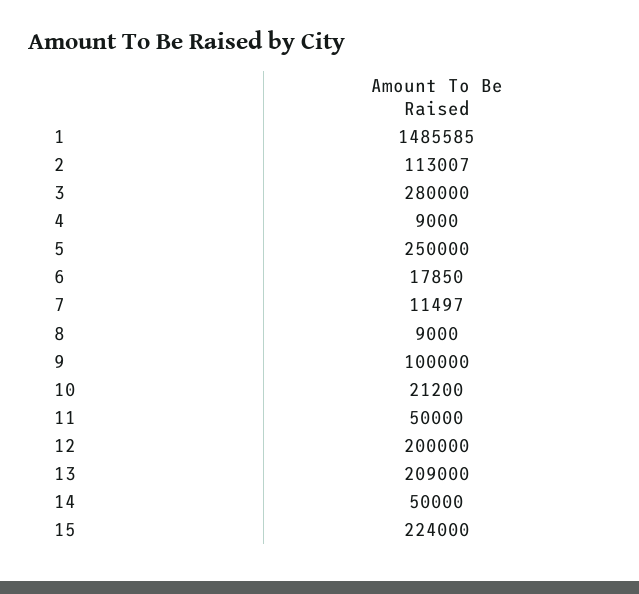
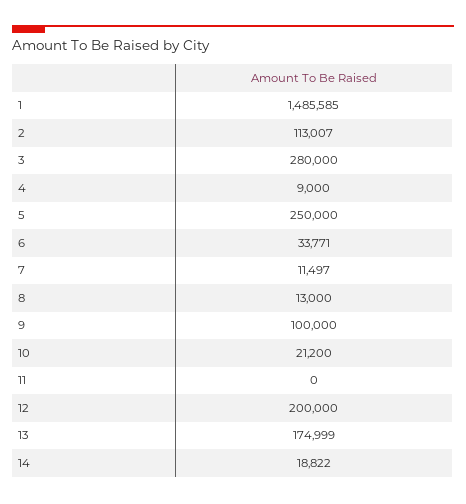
6: 17850 -> 33771
8: 9000 -> 13000
11: 50000 -> 0
13: 209000 -> 174999
14: 50000 -> 18822
15: 224000 -> none

